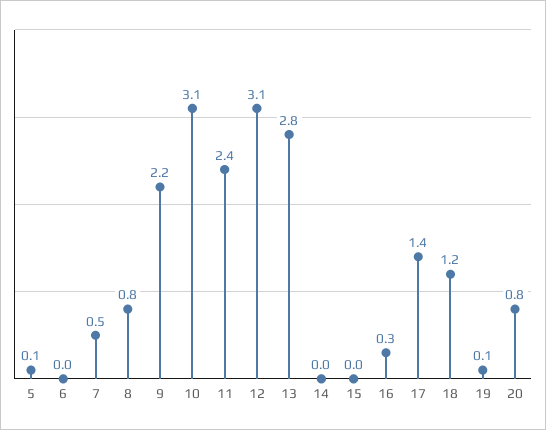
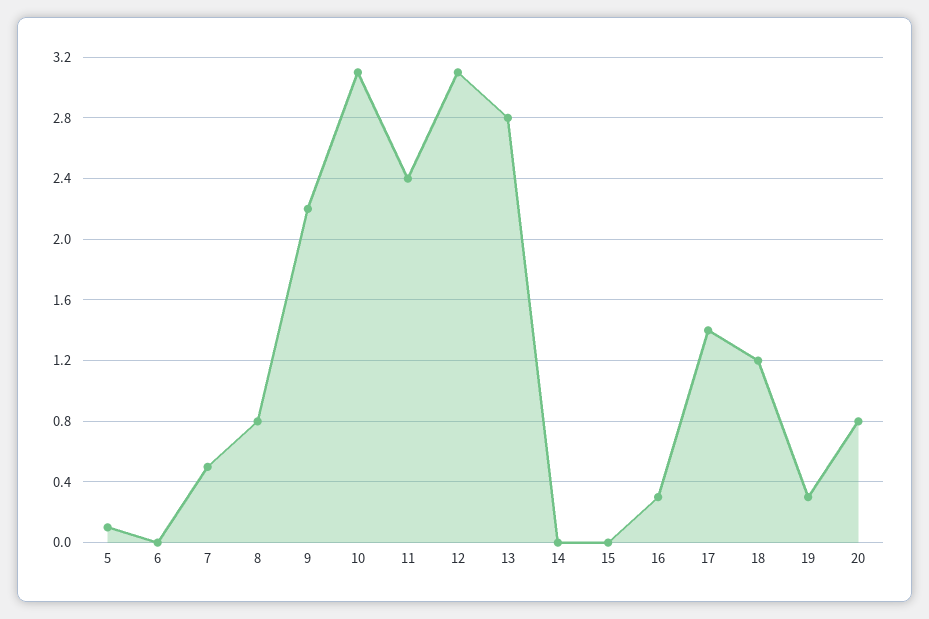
19: 0.1 -> 0.3

